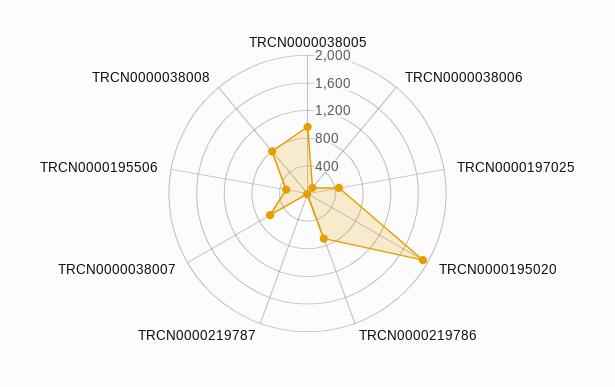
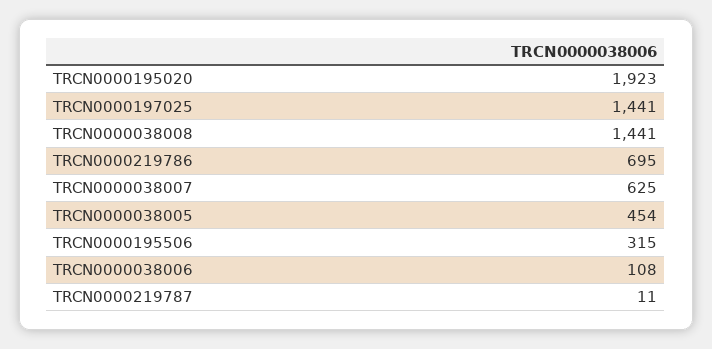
TRCN0000038005: 1000 -> 454
TRCN0000197025: 400 -> 1441
TRCN0000038008: 800 -> 1441

